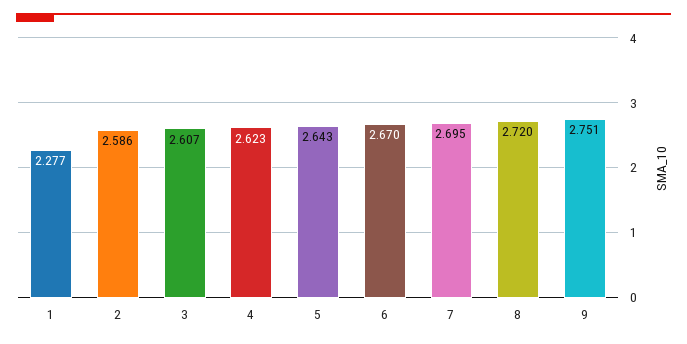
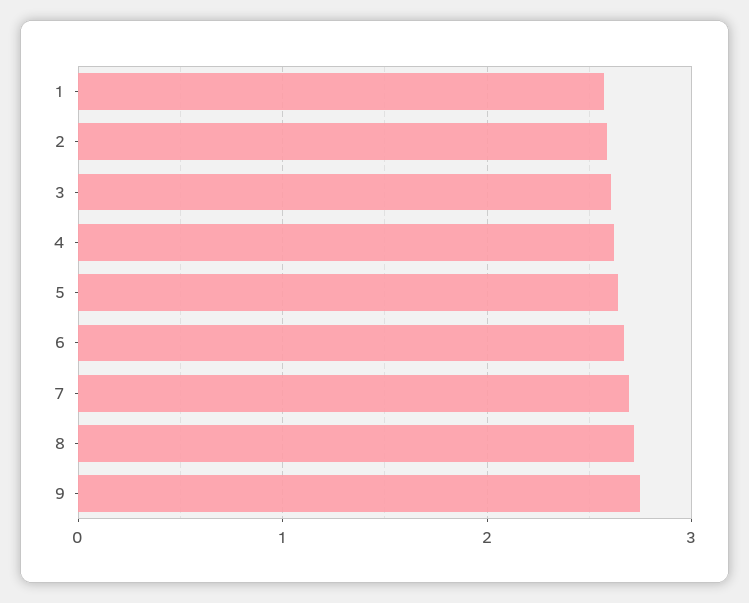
1: 2.277 -> 2.6

